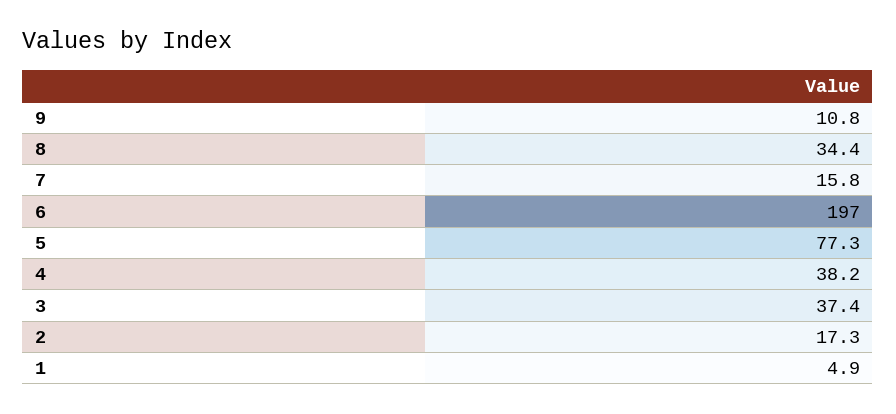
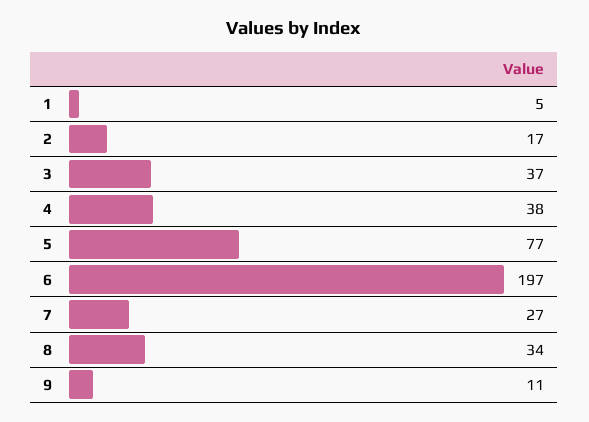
7: 15.8 -> 27

